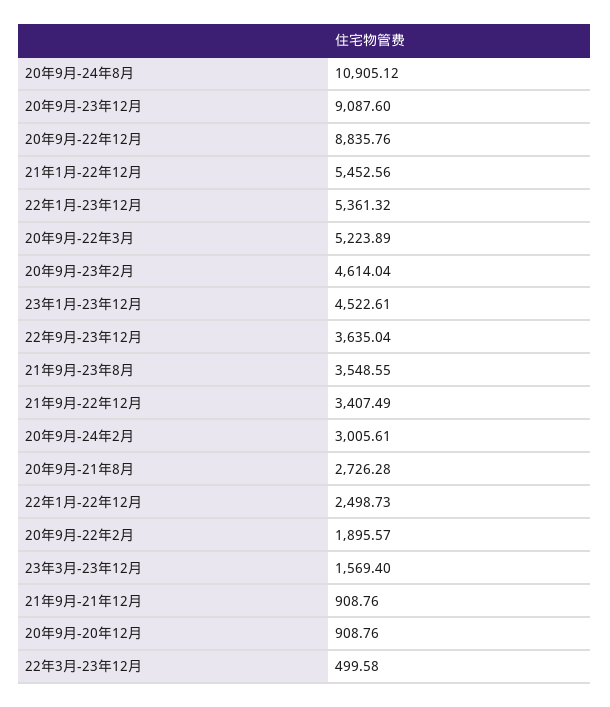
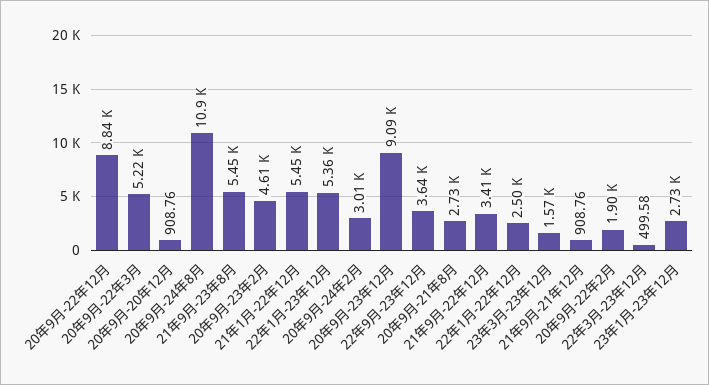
23年1月-23年12月: 4522.61 -> 2730
21年9月-23年8月: 3548.55 -> 5450

